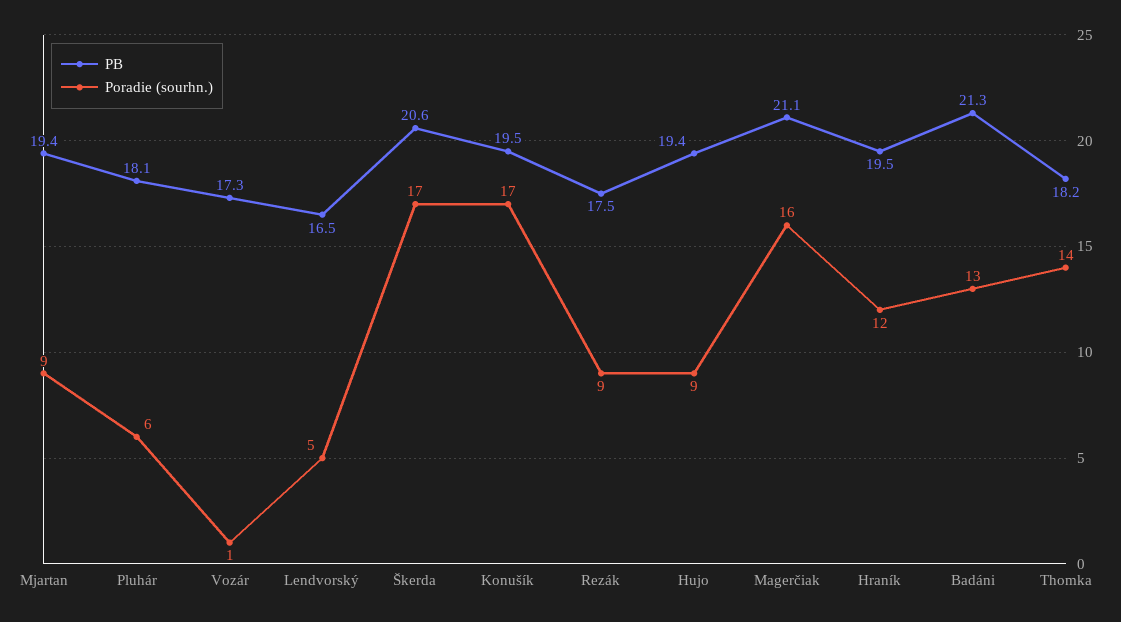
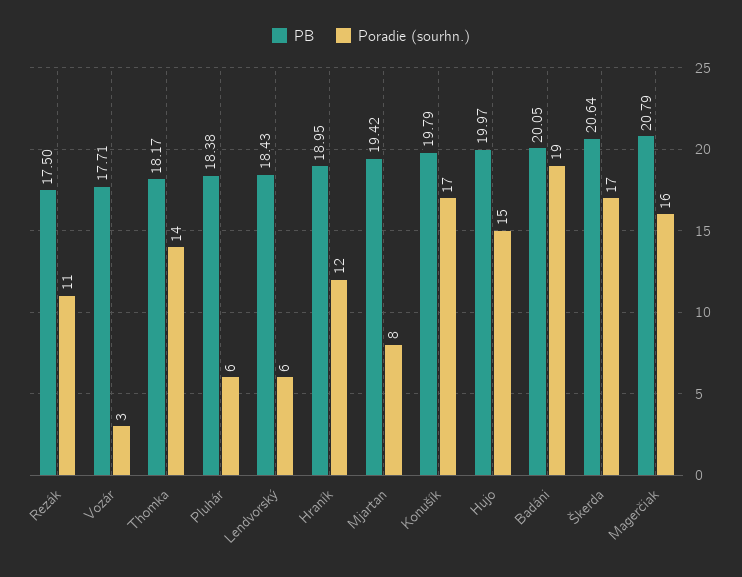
Poradie (sourhn.), Mjartan: 9 -> 8
PB, Pluhár: 18.1 -> 18.38
PB, Vozár: 17.3 -> 17.71
Poradie (sourhn.), Vozár: 1 -> 3
PB, Lendvorský: 16.5 -> 18.43
Poradie (sourhn.), Lendvorský: 5 -> 6
PB, Konušík: 19.5 -> 19.79
Poradie (sourhn.), Rezák: 9 -> 11
PB, Hujo: 19.4 -> 19.97
Poradie (sourhn.), Hujo: 9 -> 15
PB, Magerčiak: 21.1 -> 20.79
PB, Hraník: 19.5 -> 18.95
PB, Badáni: 21.3 -> 20.05
Poradie (sourhn.), Badáni: 13 -> 19

